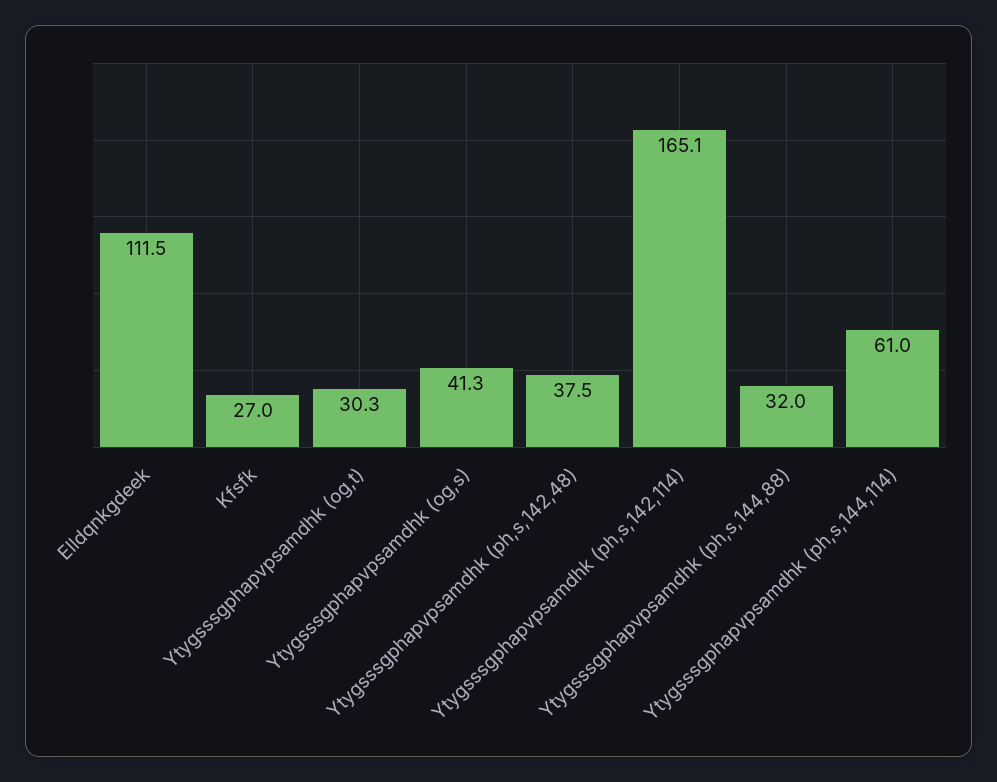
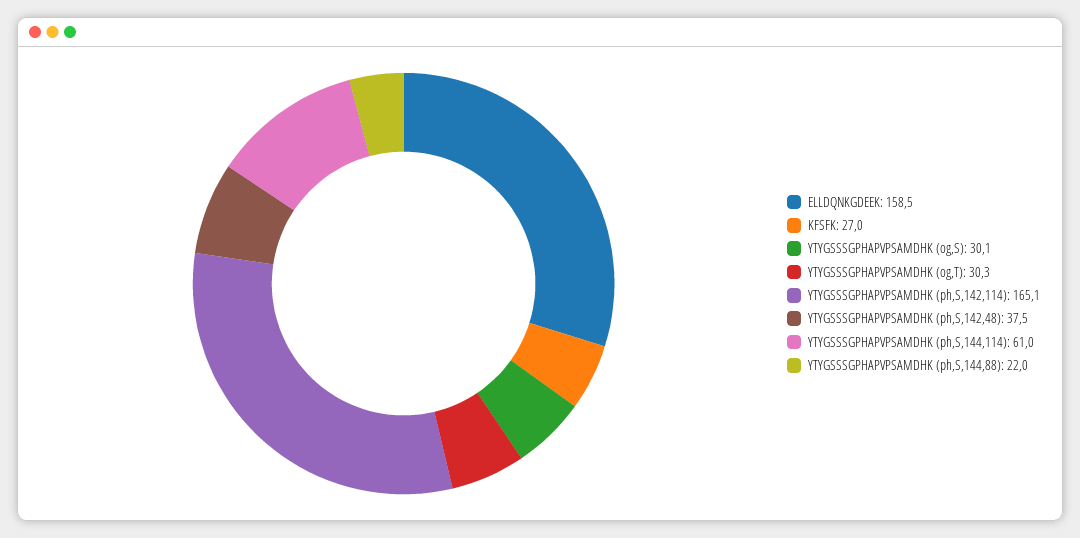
Elldqnkgdeek: 111.5 -> 158.5
Ytygsssgphapvpsamdhk (og,s): 41.3 -> 30.1
Ytygsssgphapvpsamdhk (ph,s,144,88): 32 -> 22

